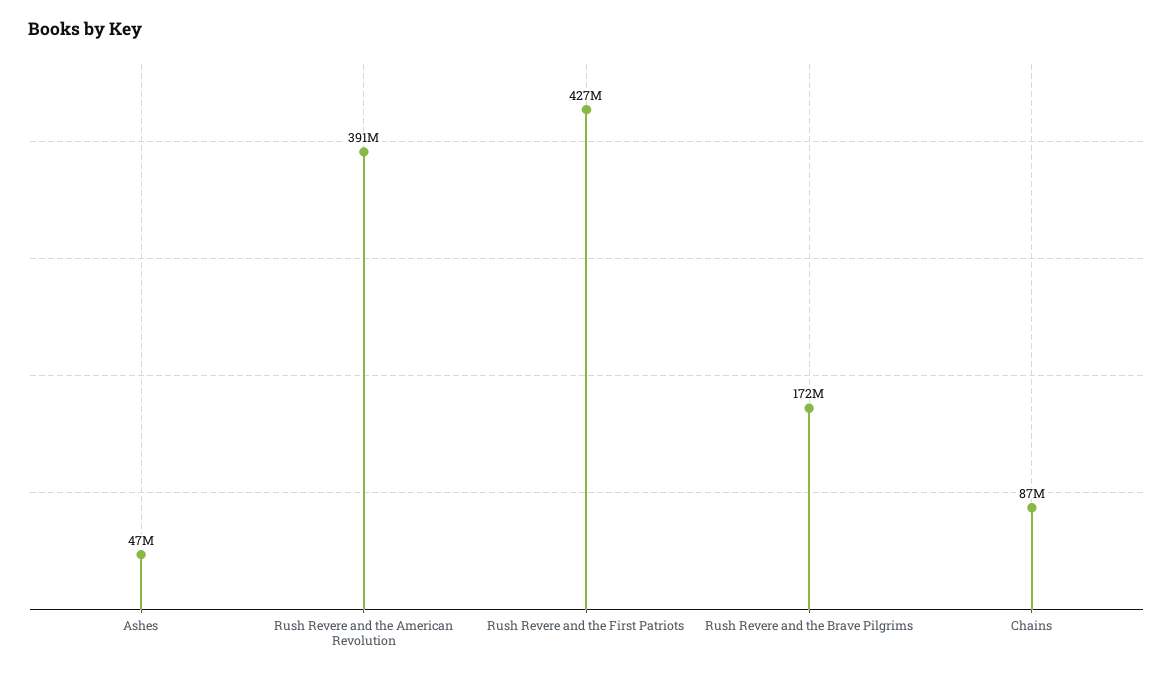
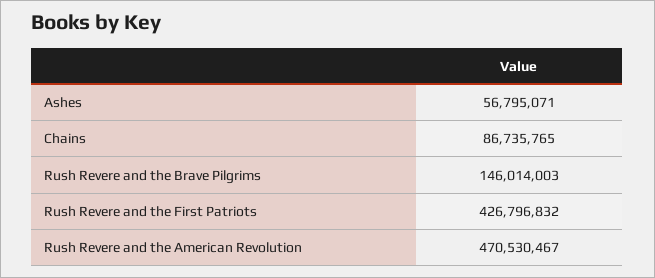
Ashes: 47000000 -> 56795071
Rush Revere and the American Revolution: 391000000 -> 470530467
Rush Revere and the Brave Pilgrims: 172000000 -> 146014003

